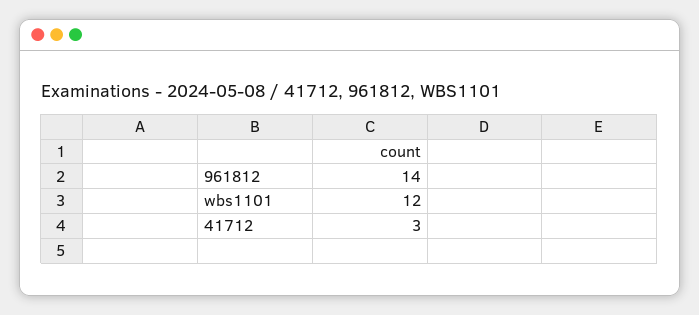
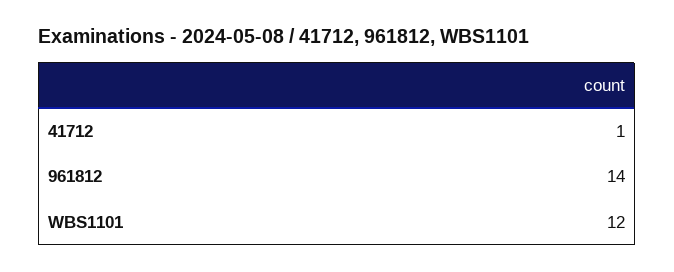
41712: 3 -> 1

